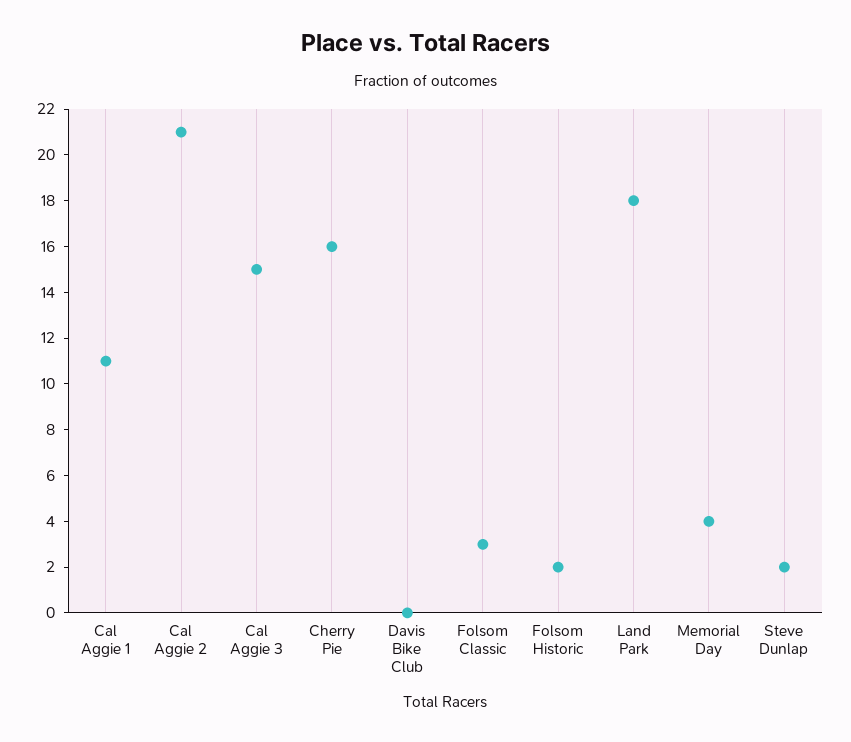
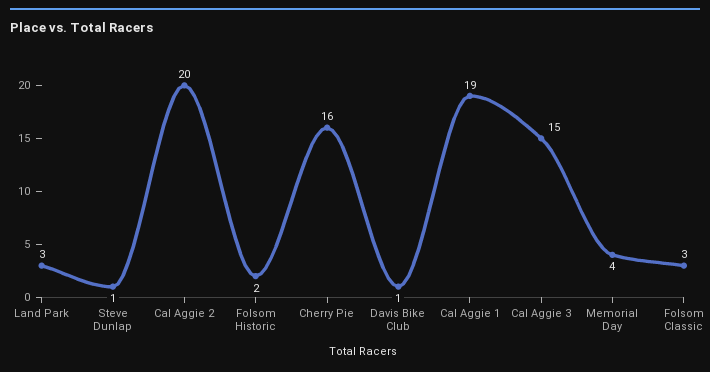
Cal Aggie 1: 11 -> 19
Cal Aggie 2: 21 -> 20
Davis Bike Club: 0 -> 1
Land Park: 18 -> 3
Steve Dunlap: 2 -> 1

